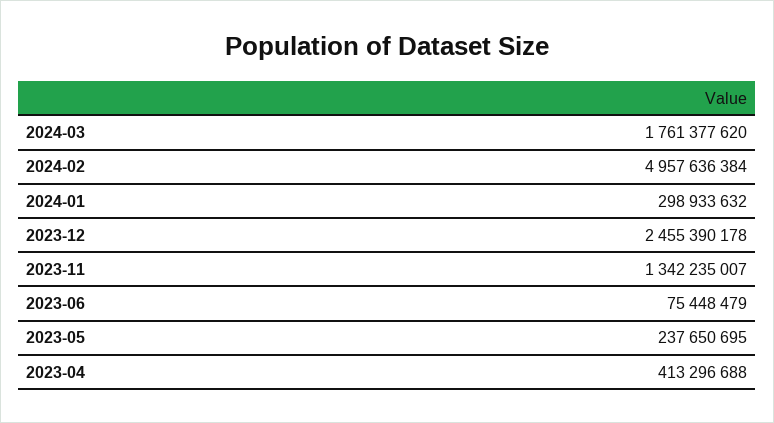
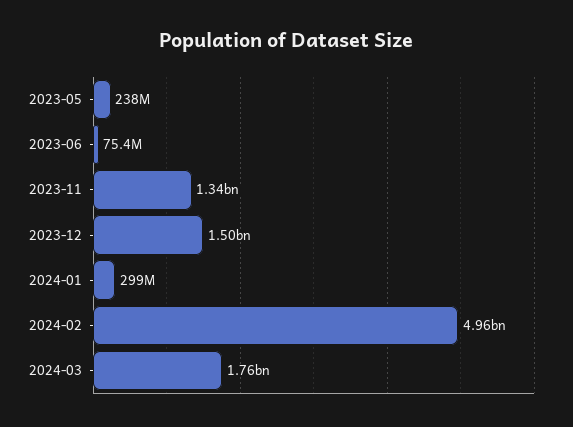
2023-12: 2455390178 -> 1500000000
2023-04: 413296688 -> none

